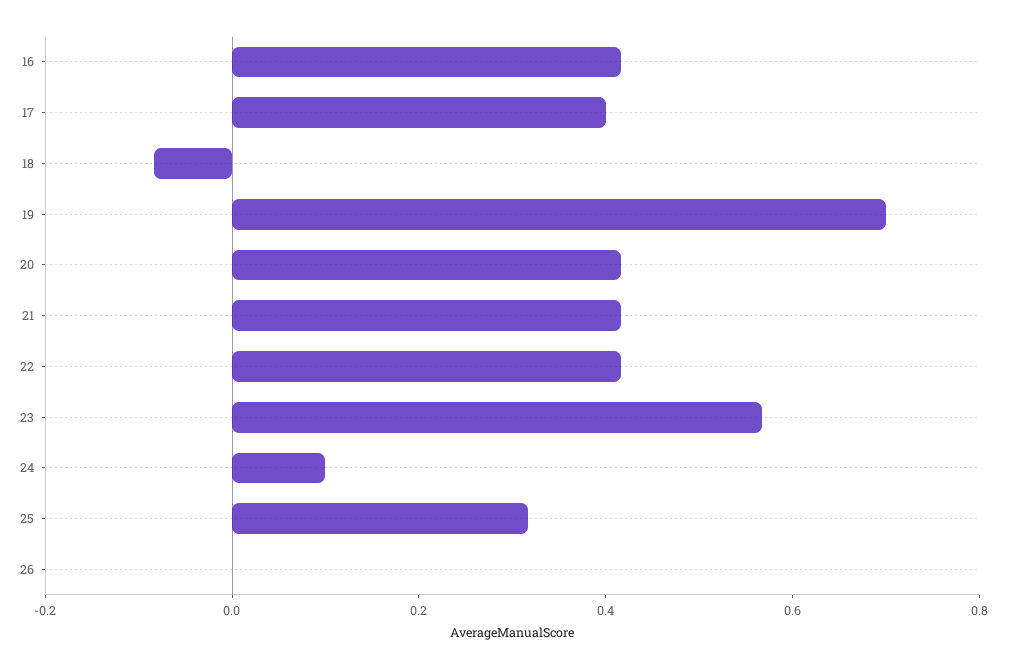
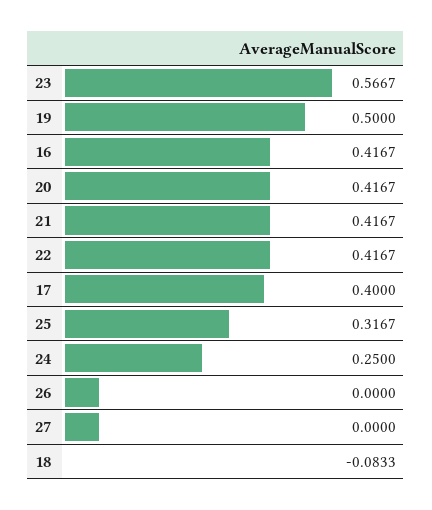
19: 0.7 -> 0.5
24: 0.1 -> 0.25
27: none -> 0

